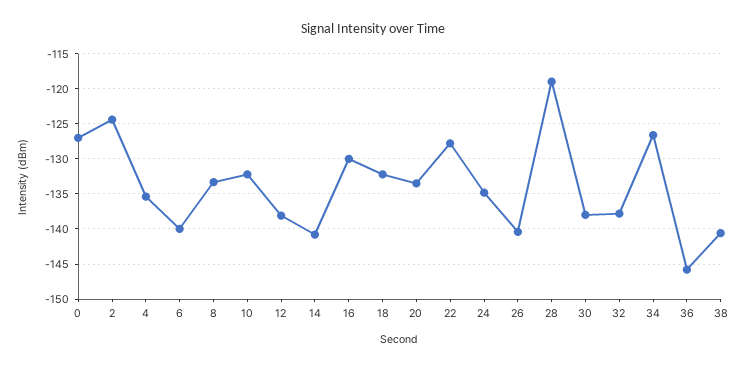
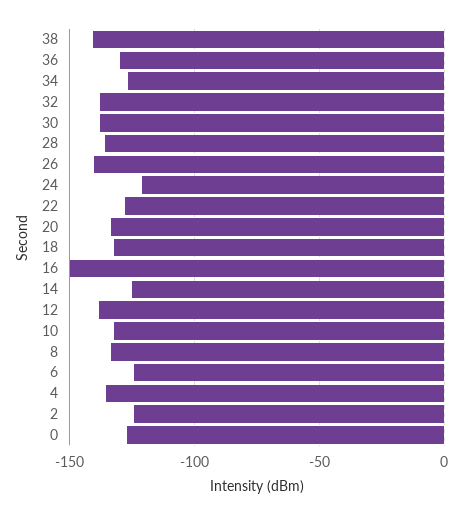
6: -140 -> -125
14: -141 -> -125
16: -130 -> -150
24: -135 -> -120
28: -119 -> -135
36: -146 -> -130

